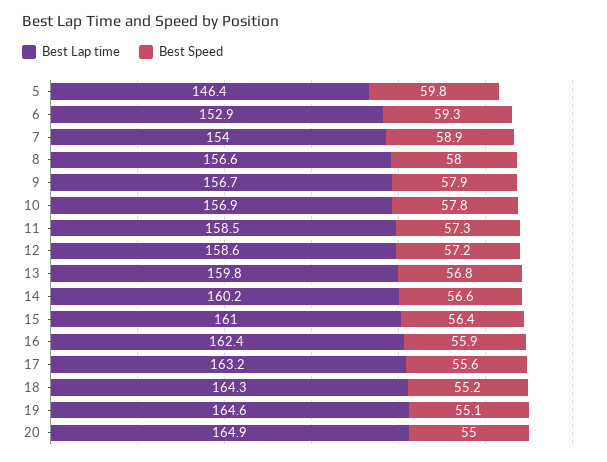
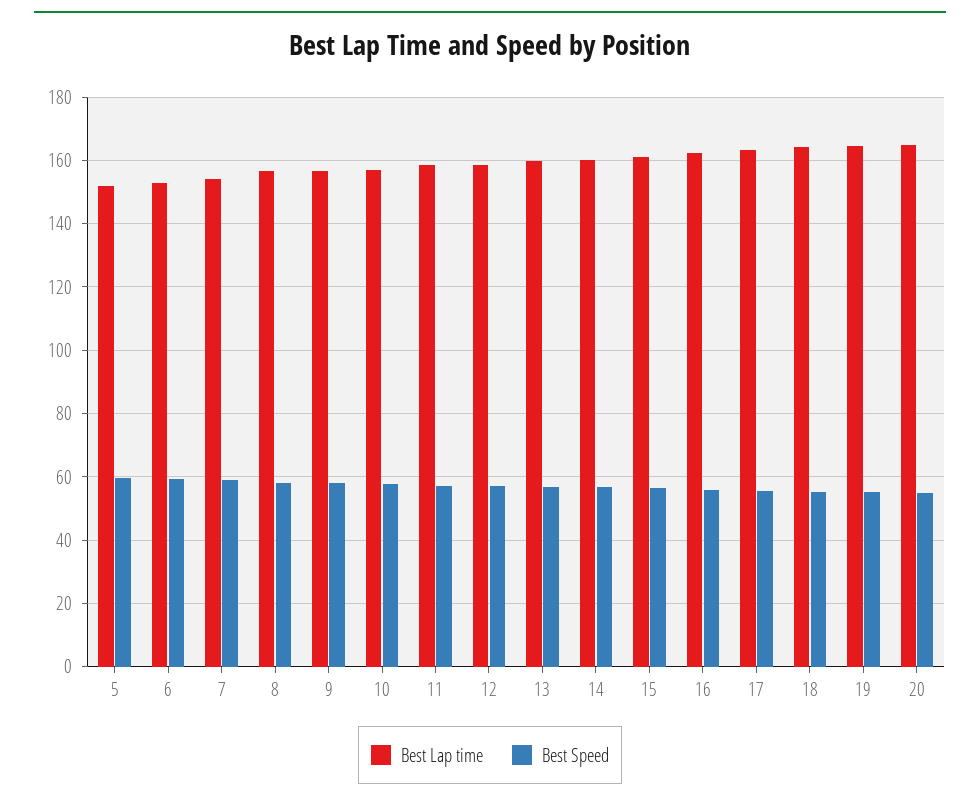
Best Lap time, 5: 146.4 -> 152

